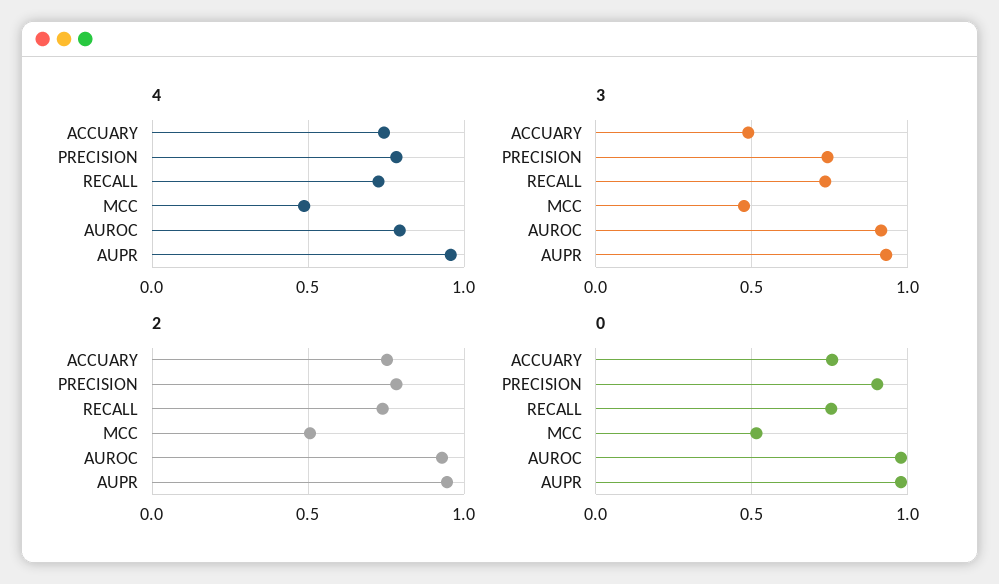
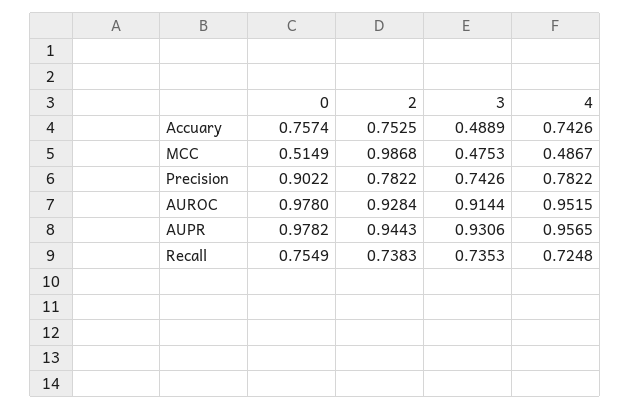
4, AUROC: 0.8 -> 0.9515
2, MCC: 0.5 -> 0.9868

